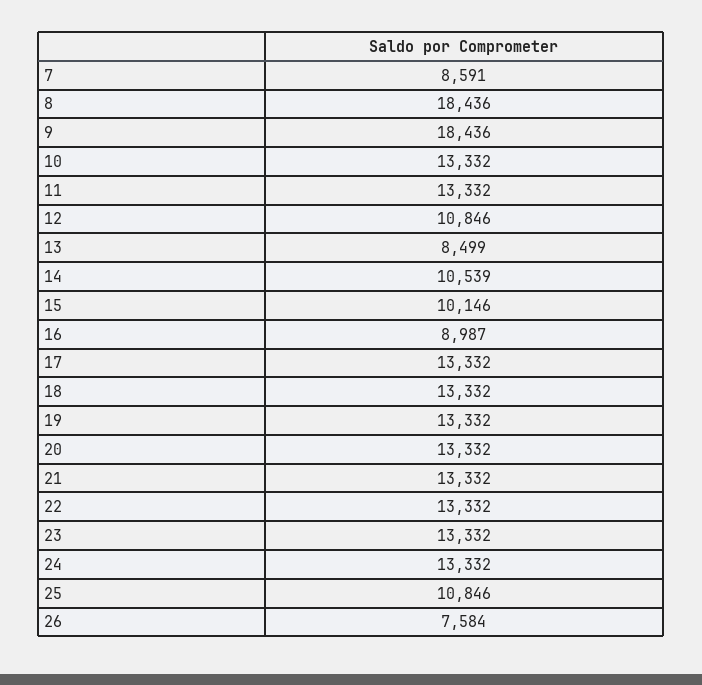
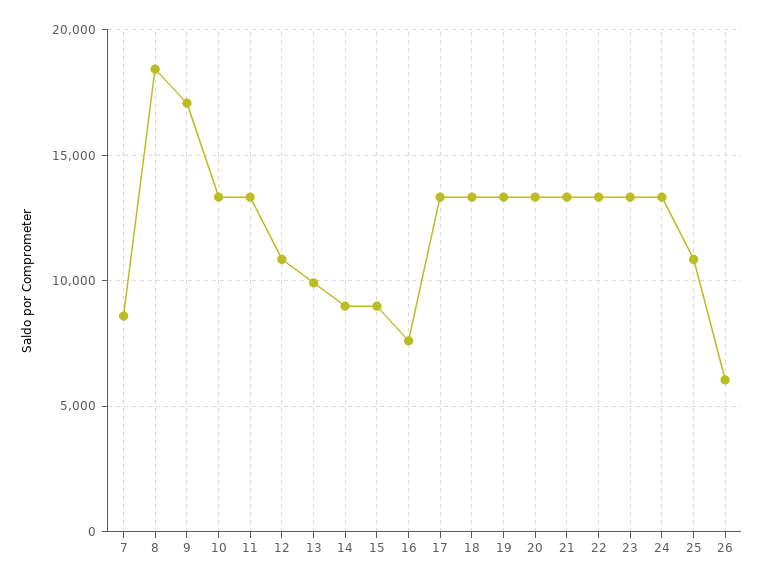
9: 18436 -> 17000
13: 8499 -> 10000
14: 10539 -> 9000
15: 10146 -> 9000
16: 8987 -> 7500
26: 7584 -> 6000

